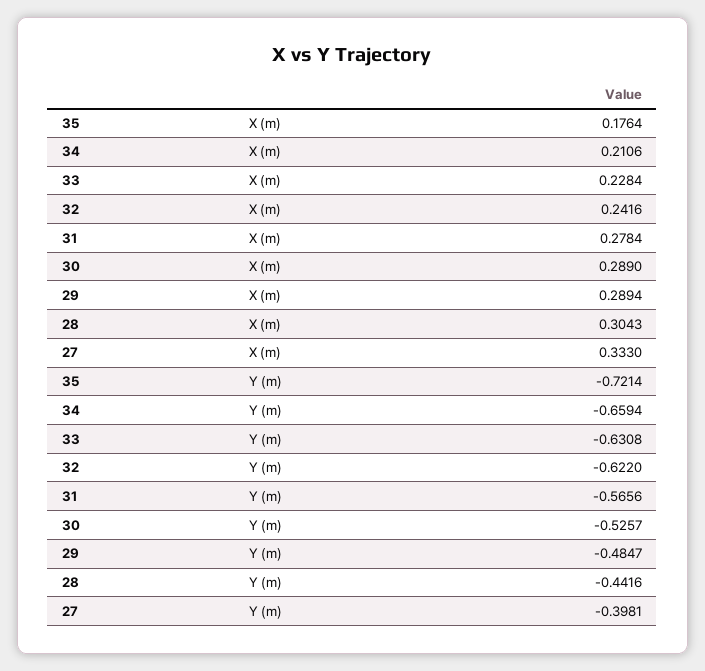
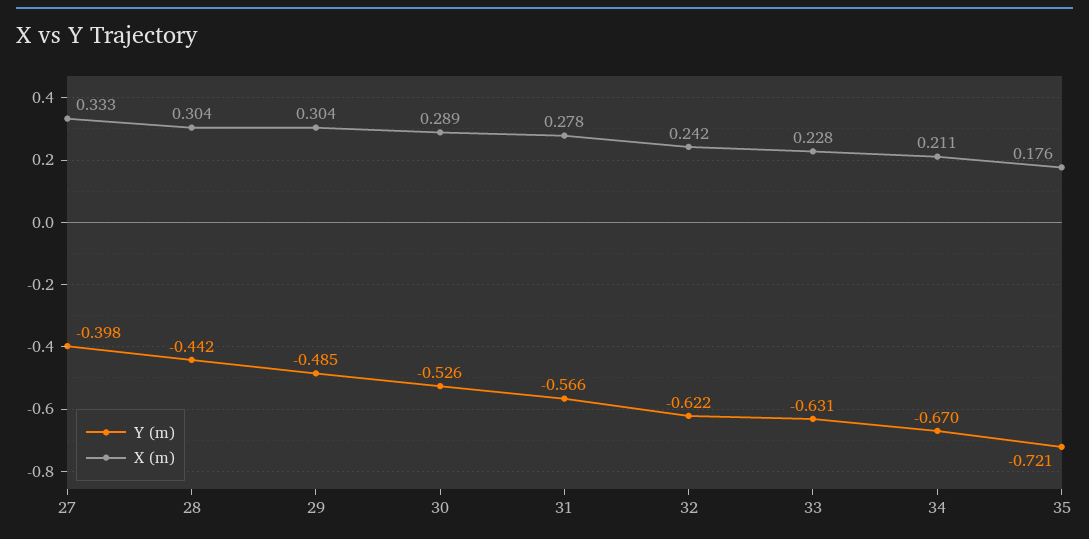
X (m), 29: 0.2894 -> 0.304
Y (m), 34: -0.6594 -> -0.67

